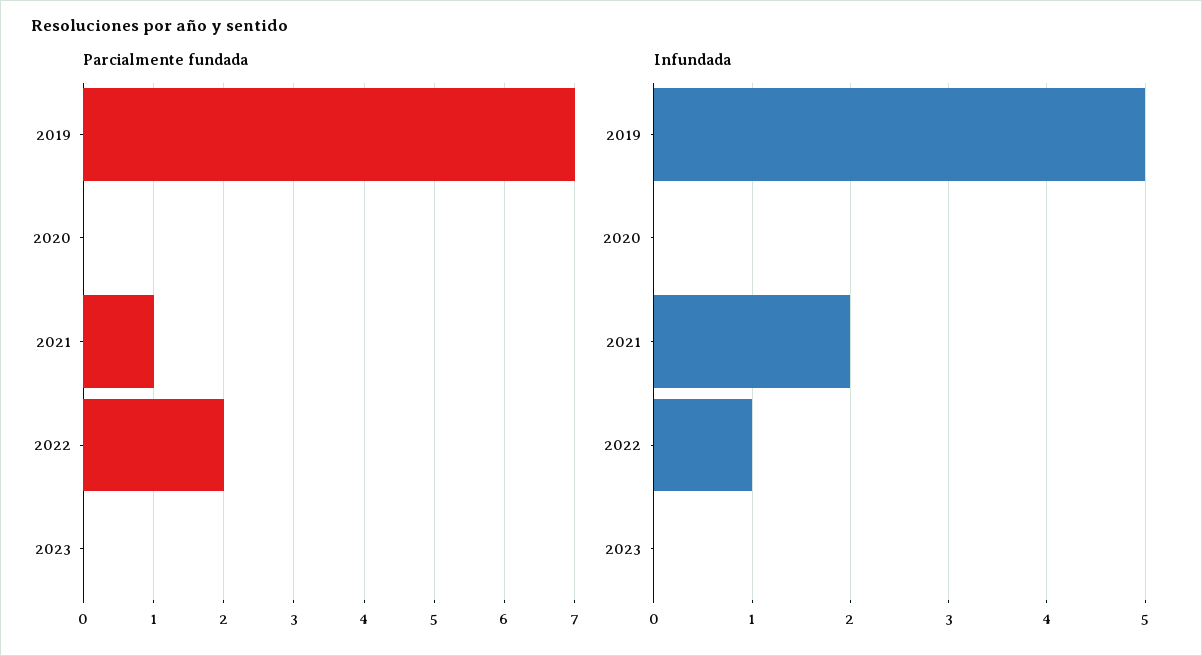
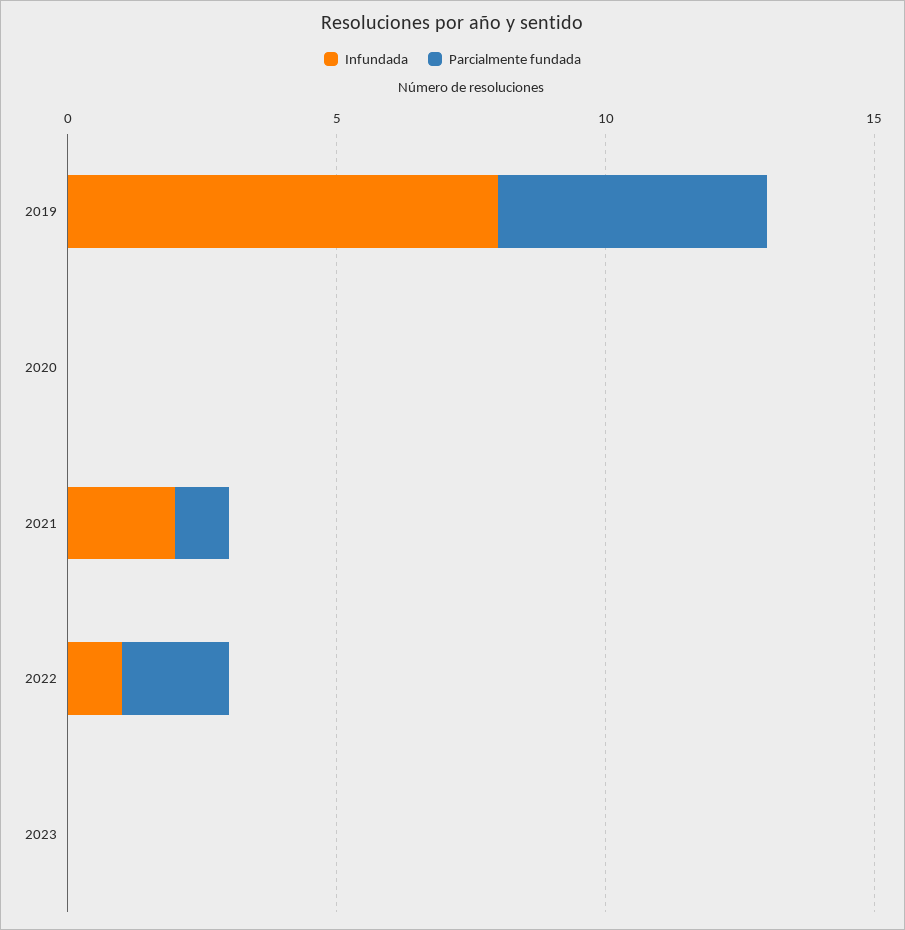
Parcialmente fundada, 2019: 7 -> 5
Infundada, 2019: 5 -> 8

